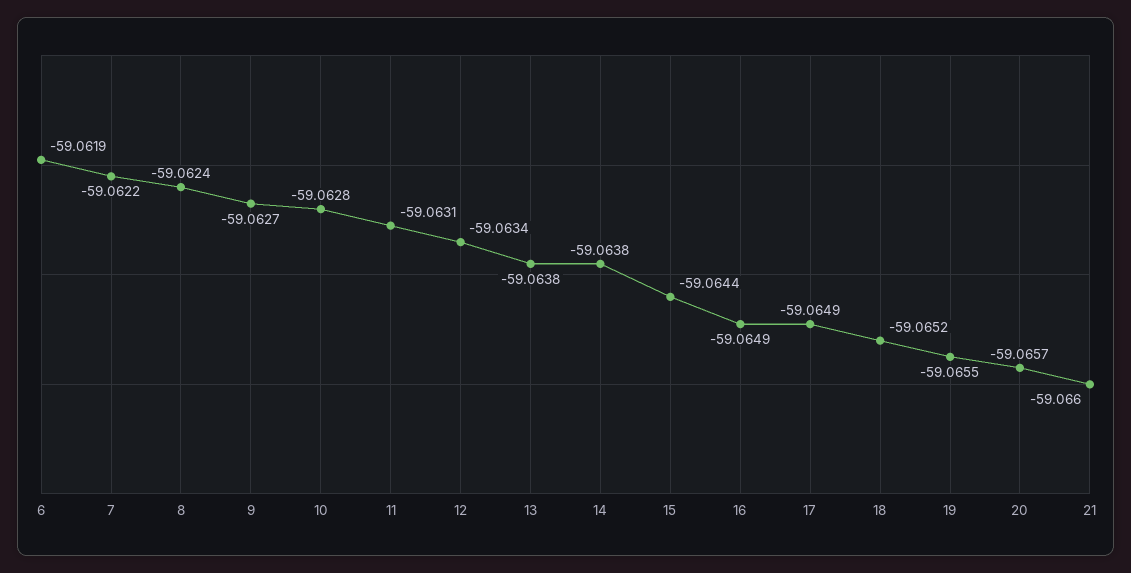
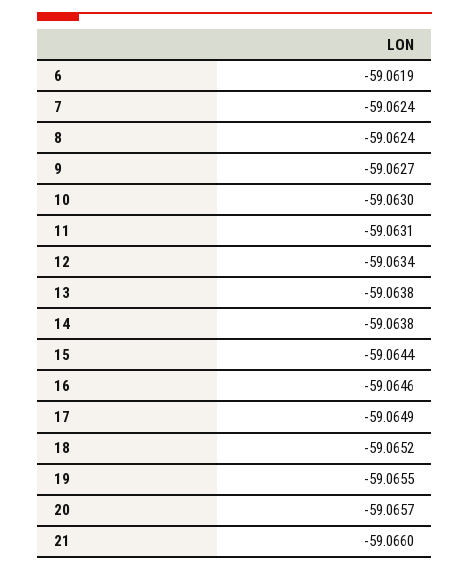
7: -59.0622 -> -59.0624
10: -59.0628 -> -59.063
16: -59.0649 -> -59.0646

